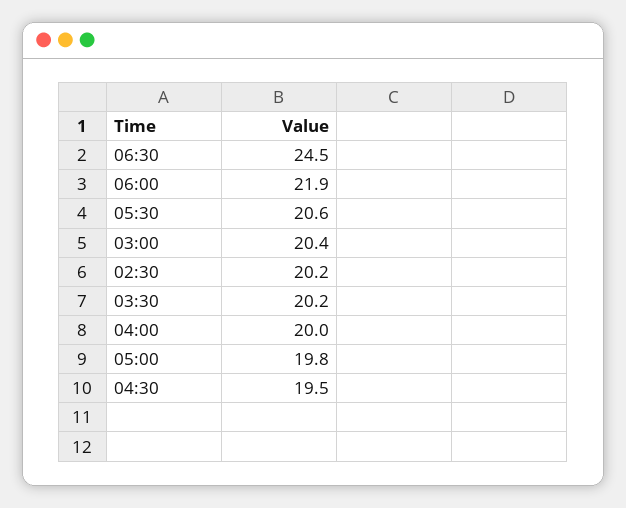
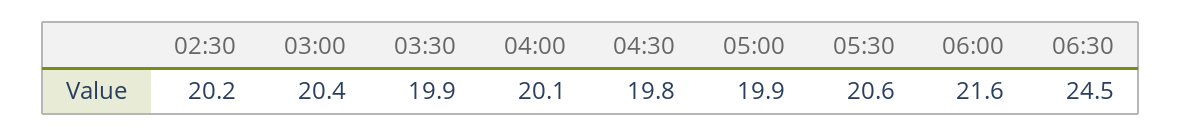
06:00: 21.9 -> 21.6
03:30: 20.2 -> 19.9
04:00: 20 -> 20.1
05:00: 19.8 -> 19.9
04:30: 19.5 -> 19.8

